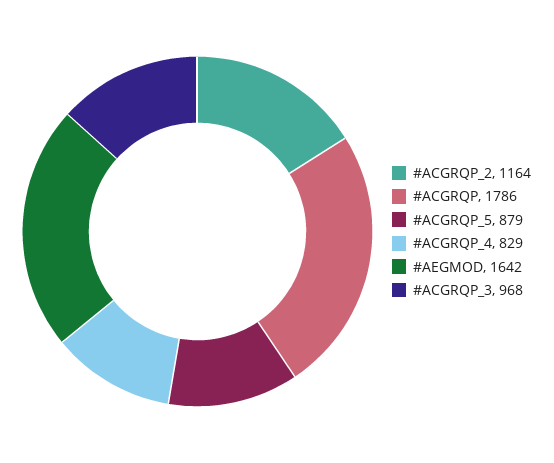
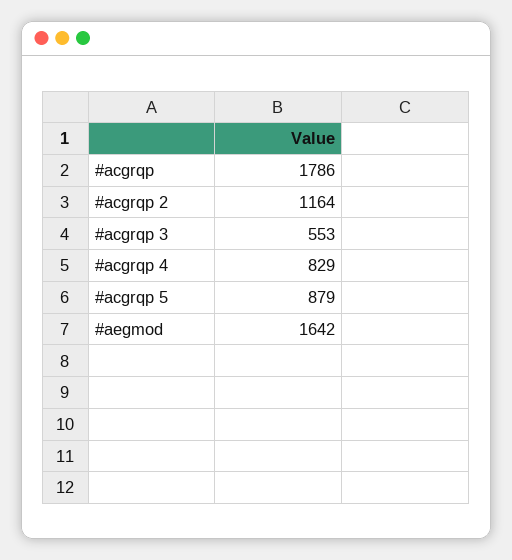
#ACGRQP_3: 968 -> 553

